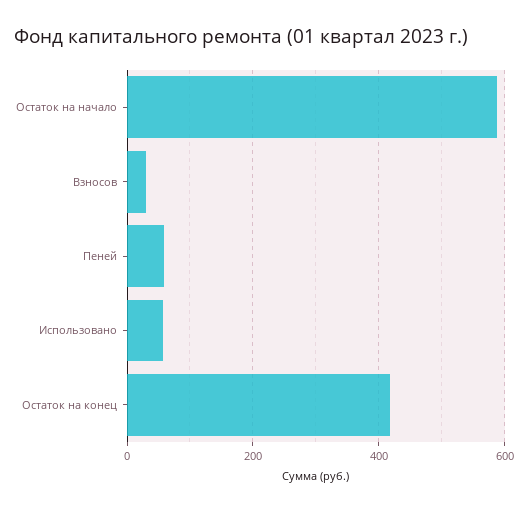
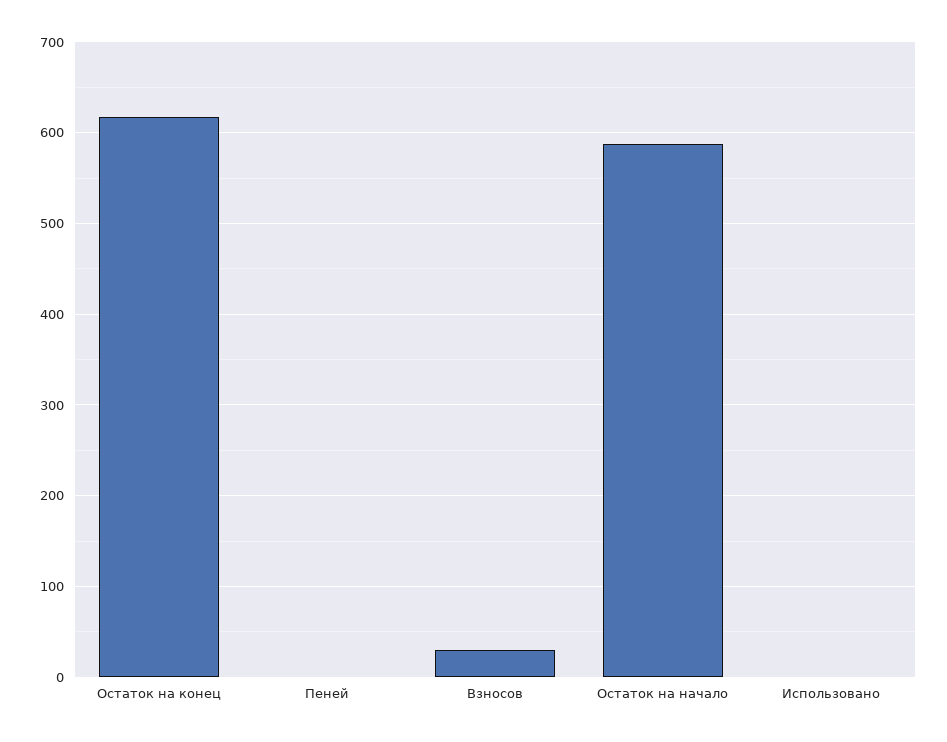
Пеней: 60 -> 0
Использовано: 60 -> 0
Остаток на конец: 420 -> 620

